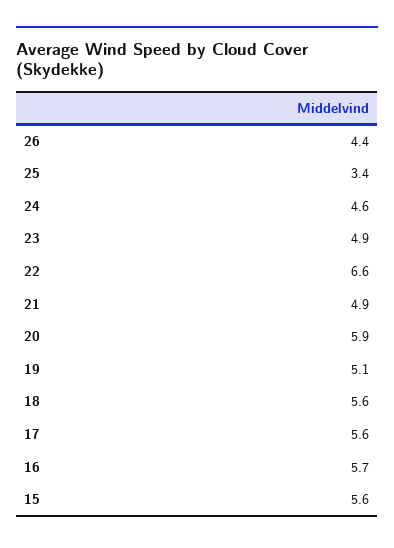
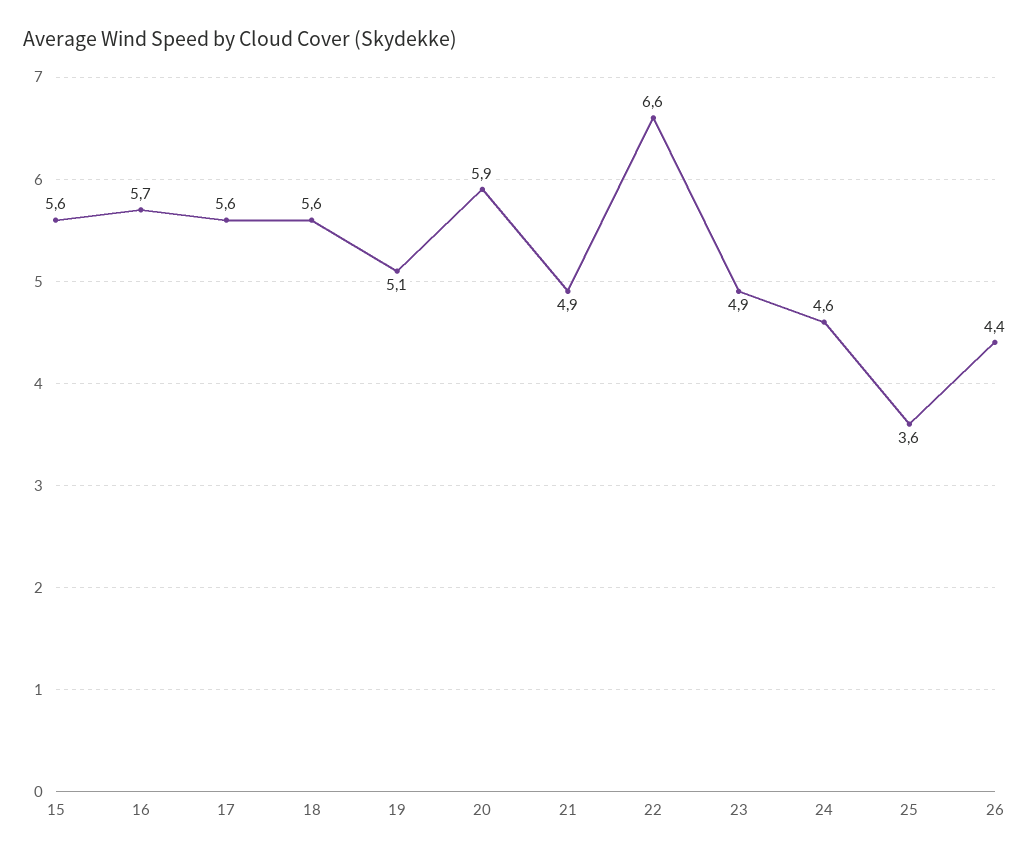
25: 3.4 -> 3.6

